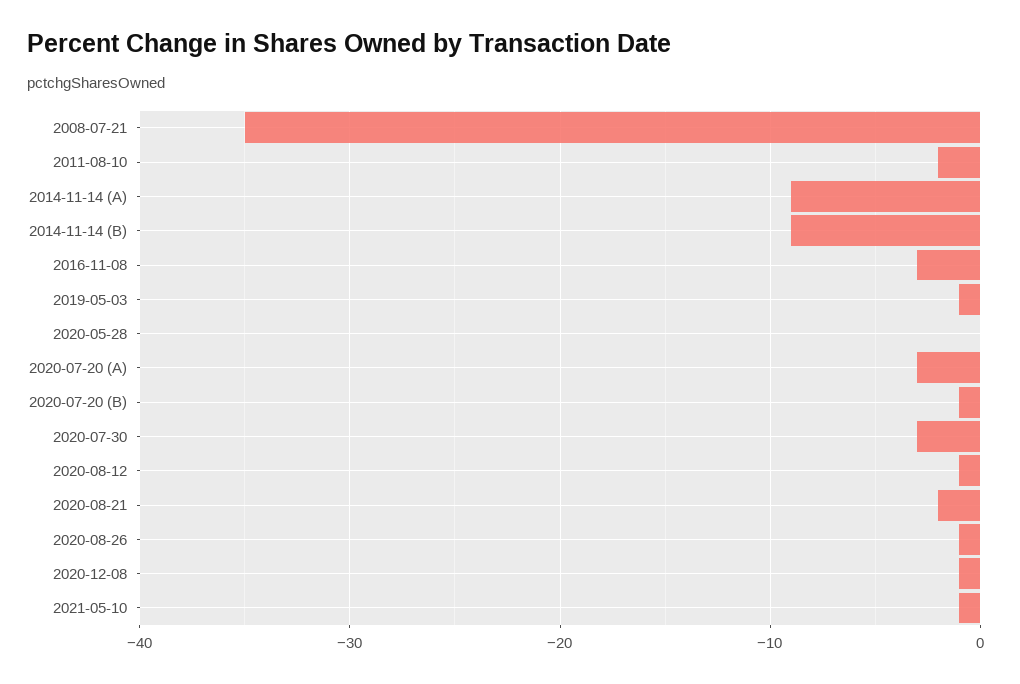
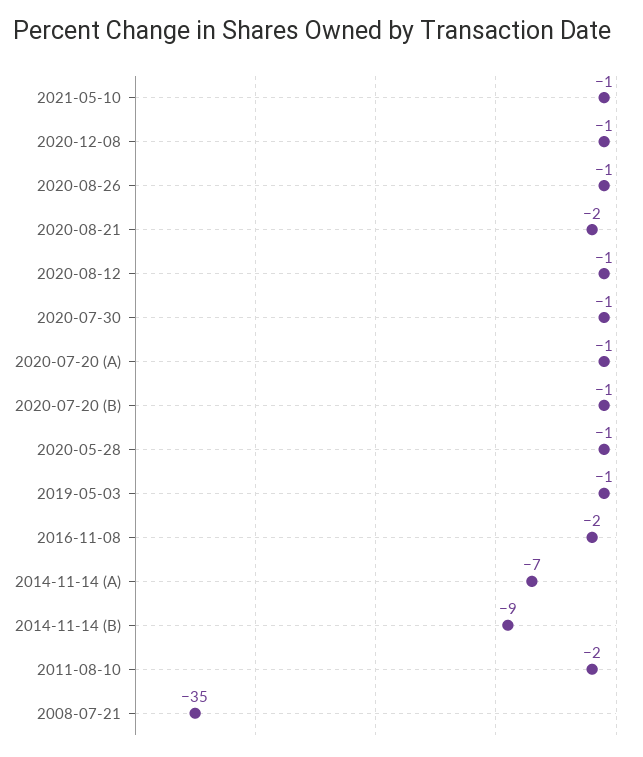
2014-11-14 (A): -9 -> -7
2016-11-08: -3 -> -2
2020-05-28: 0 -> -1
2020-07-20 (A): -3 -> -1
2020-07-30: -3 -> -1

